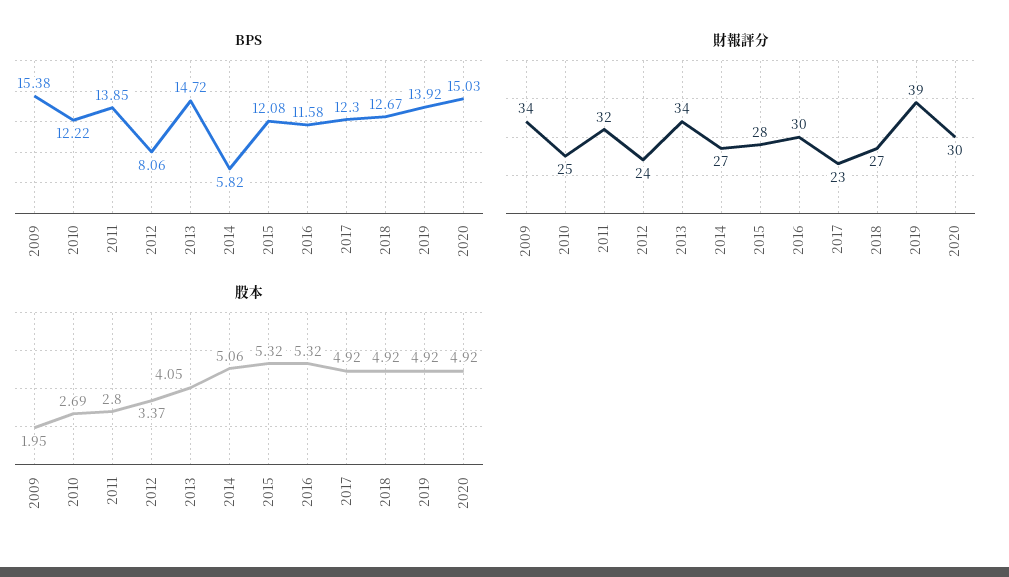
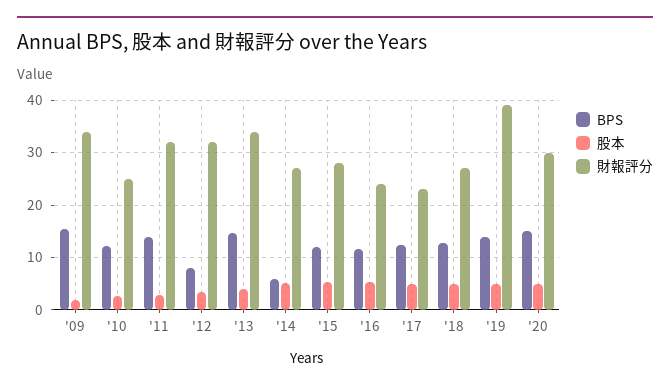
財報評分, 2012: 24 -> 32
財報評分, 2016: 30 -> 24

